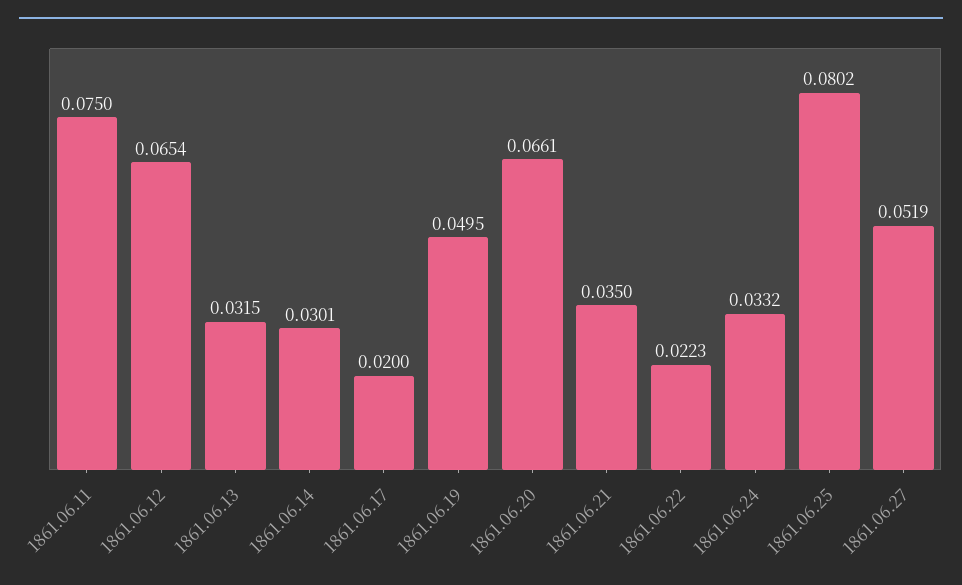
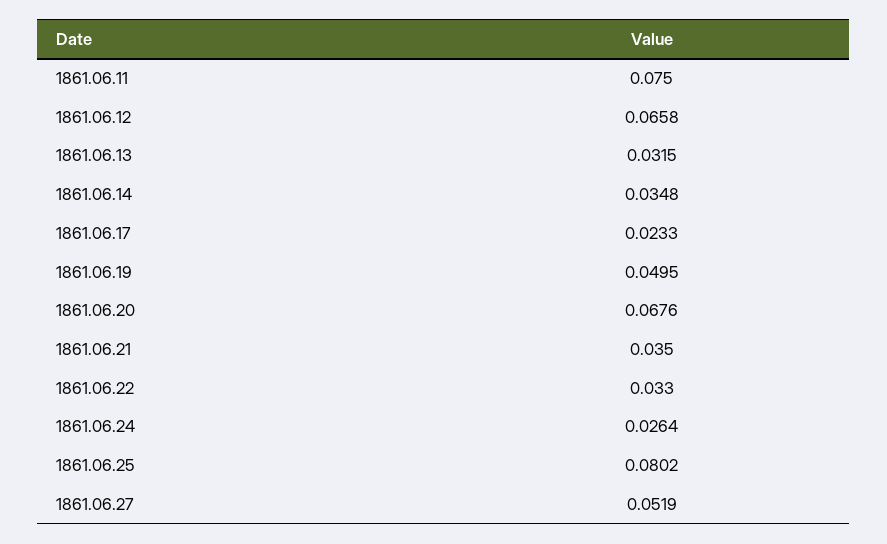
1861.06.12: 0.0654 -> 0.0658
1861.06.14: 0.0301 -> 0.0348
1861.06.17: 0.02 -> 0.0233
1861.06.20: 0.0661 -> 0.0676
1861.06.22: 0.0223 -> 0.033
1861.06.24: 0.0332 -> 0.0264

